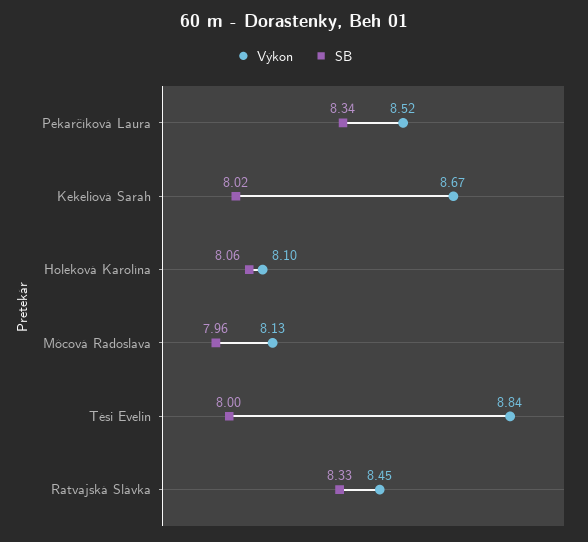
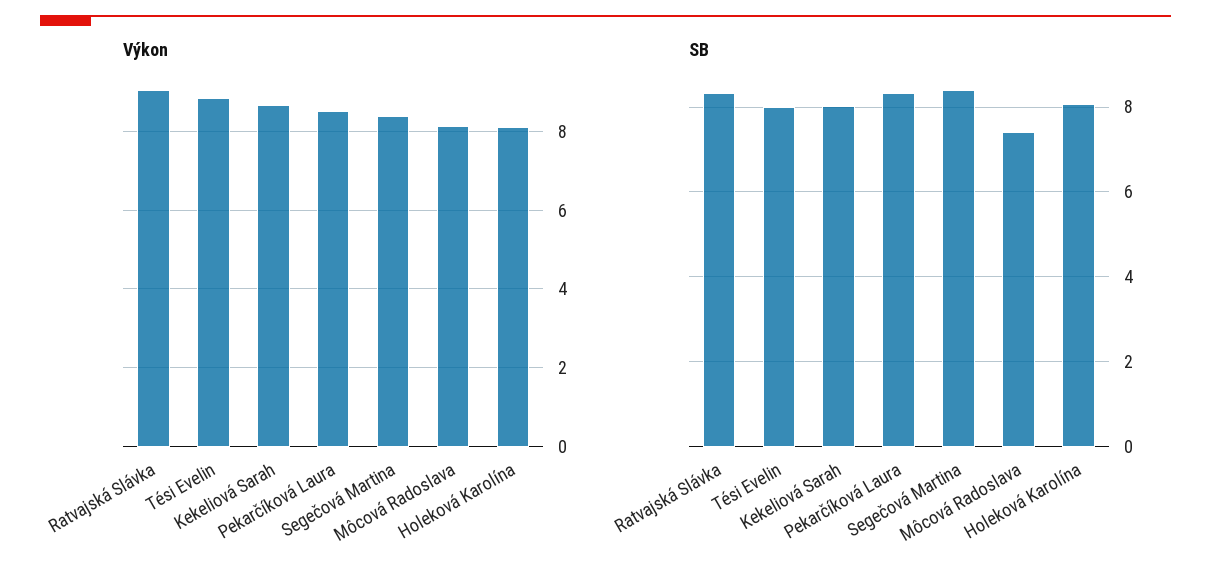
SB, Môcová Radoslava: 7.96 -> 7.4
Výkon, Ratvajská Slávka: 8.45 -> 9
Výkon, Segečová Martina: none -> 8.4
SB, Segečová Martina: none -> 8.4

